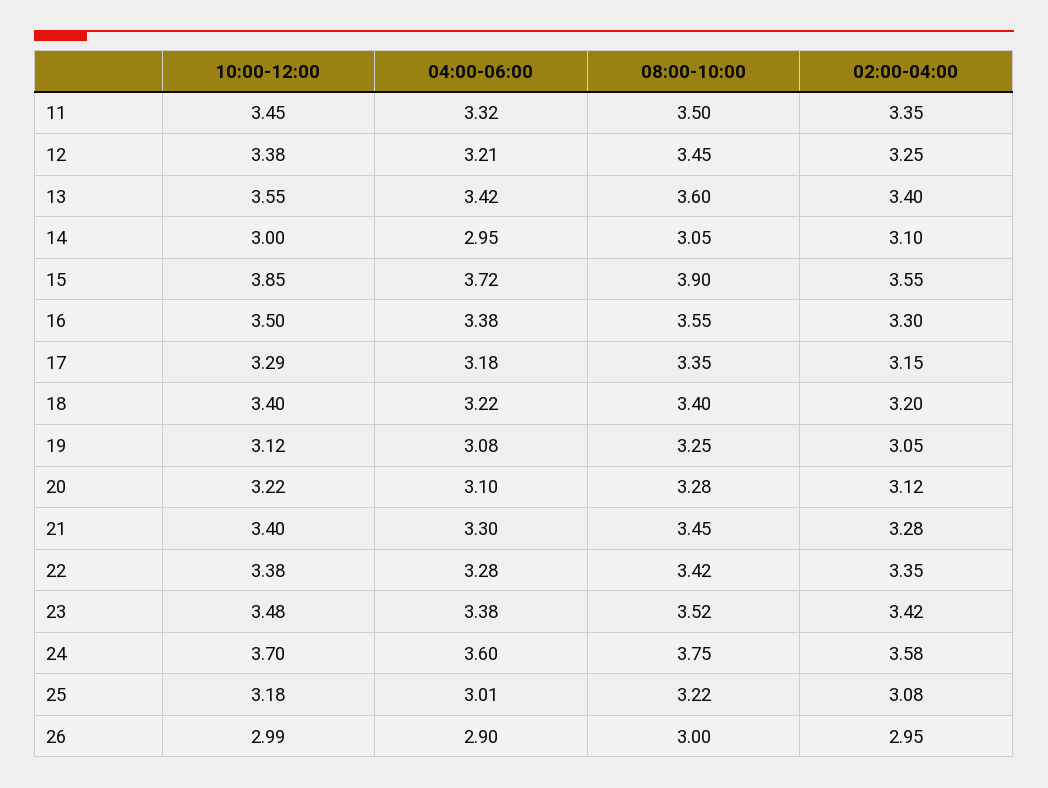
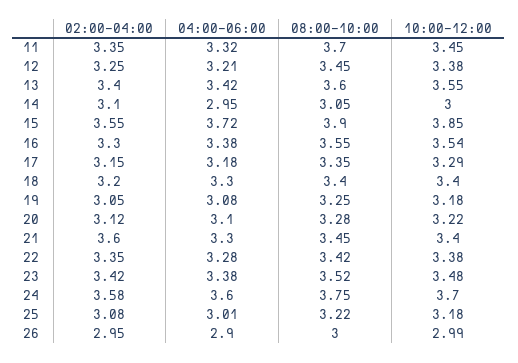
08:00-10:00, 11: 3.5 -> 3.7
10:00-12:00, 16: 3.5 -> 3.54
04:00-06:00, 18: 3.22 -> 3.3
10:00-12:00, 19: 3.12 -> 3.18
02:00-04:00, 21: 3.28 -> 3.6

